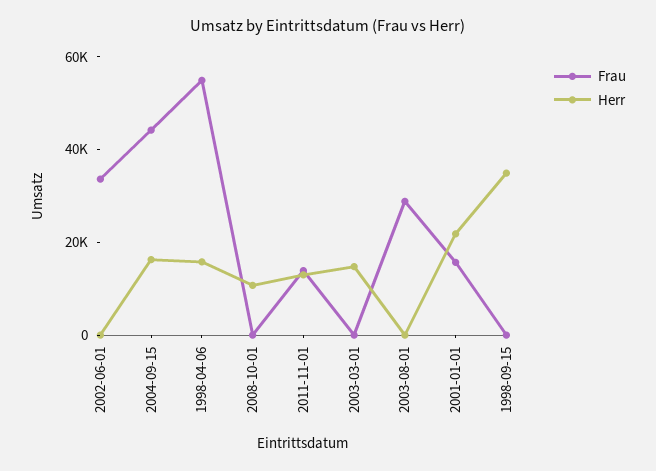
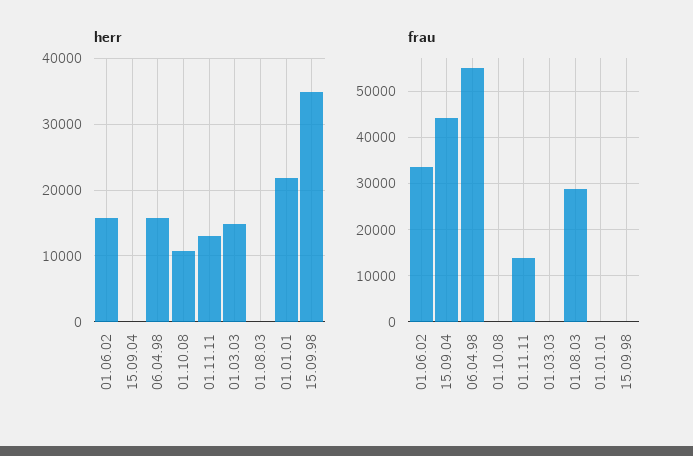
Herr, 2002-06-01: 0 -> 16000
Herr, 2004-09-15: 15000 -> 0
Frau, 2001-01-01: 15000 -> 0

